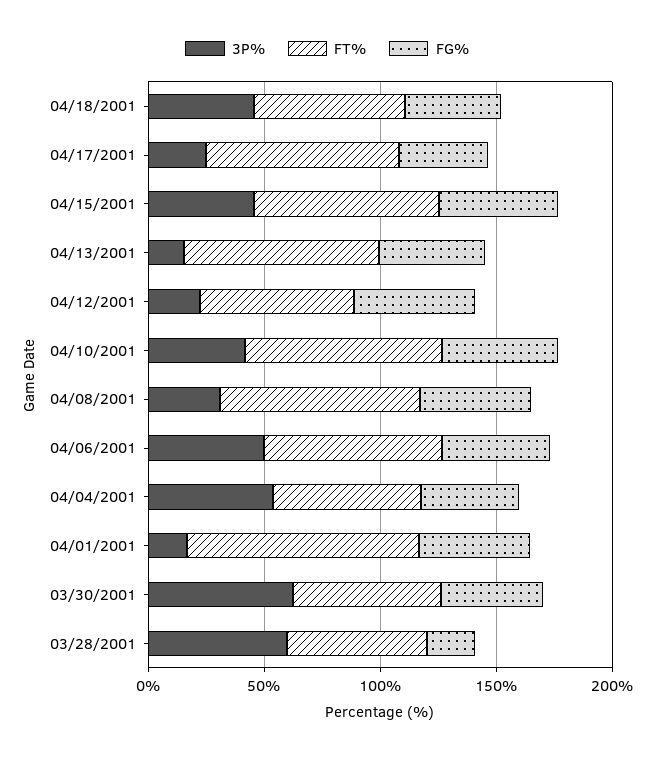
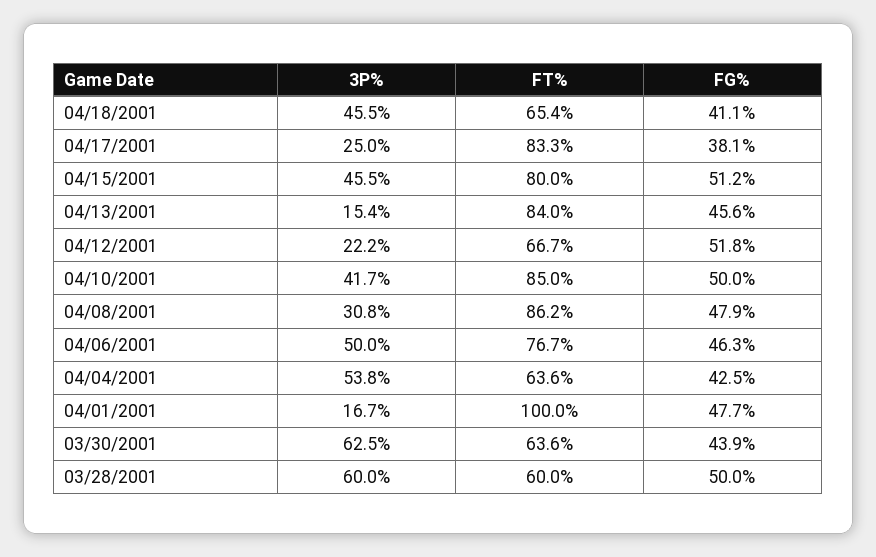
FG%, 03/28/2001: 20 -> 50

